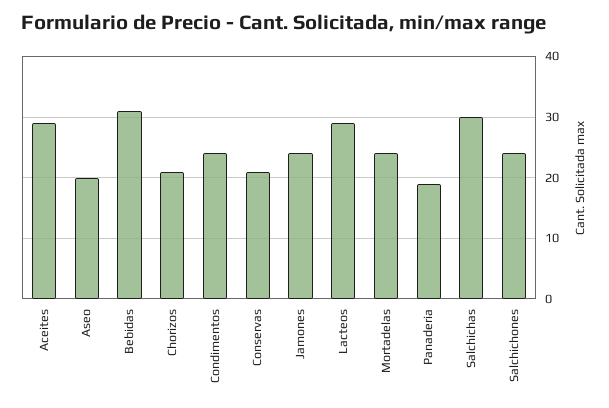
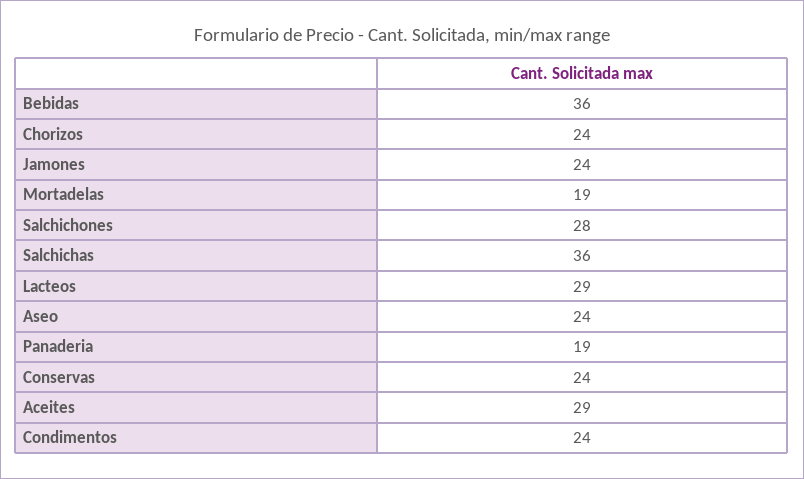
Aseo: 20 -> 24
Bebidas: 31 -> 36
Chorizos: 21 -> 24
Conservas: 21 -> 24
Mortadelas: 24 -> 19
Salchichas: 30 -> 36
Salchichones: 24 -> 28

